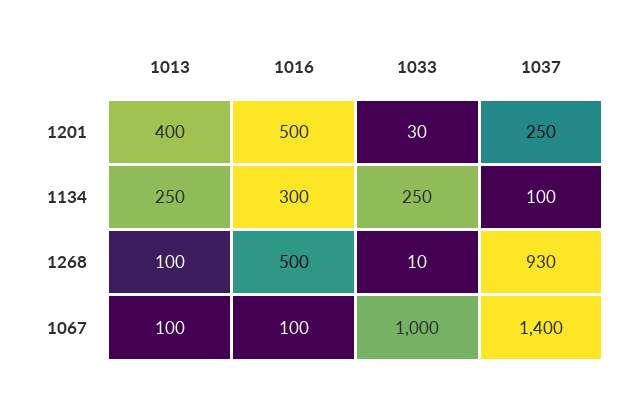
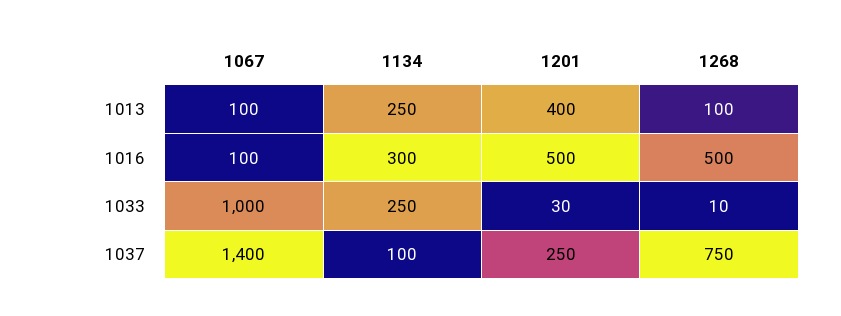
1037, 1268: 930 -> 750

